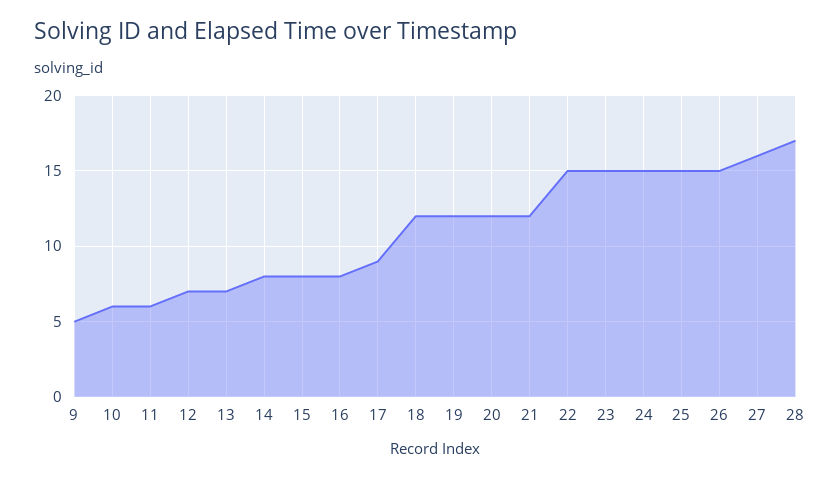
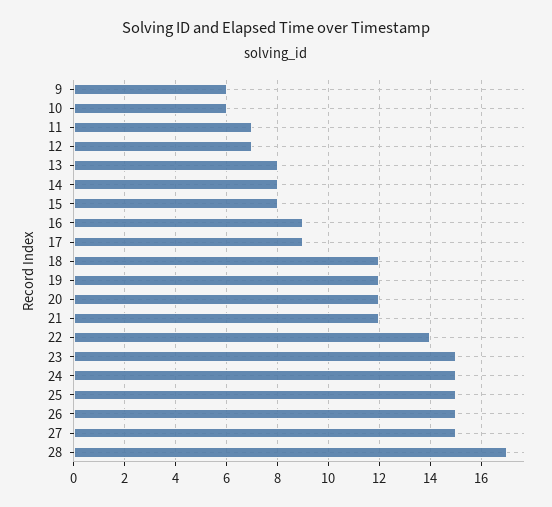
9: 5 -> 6
11: 6 -> 7
13: 7 -> 8
16: 8 -> 9
22: 15 -> 14
27: 16 -> 15

